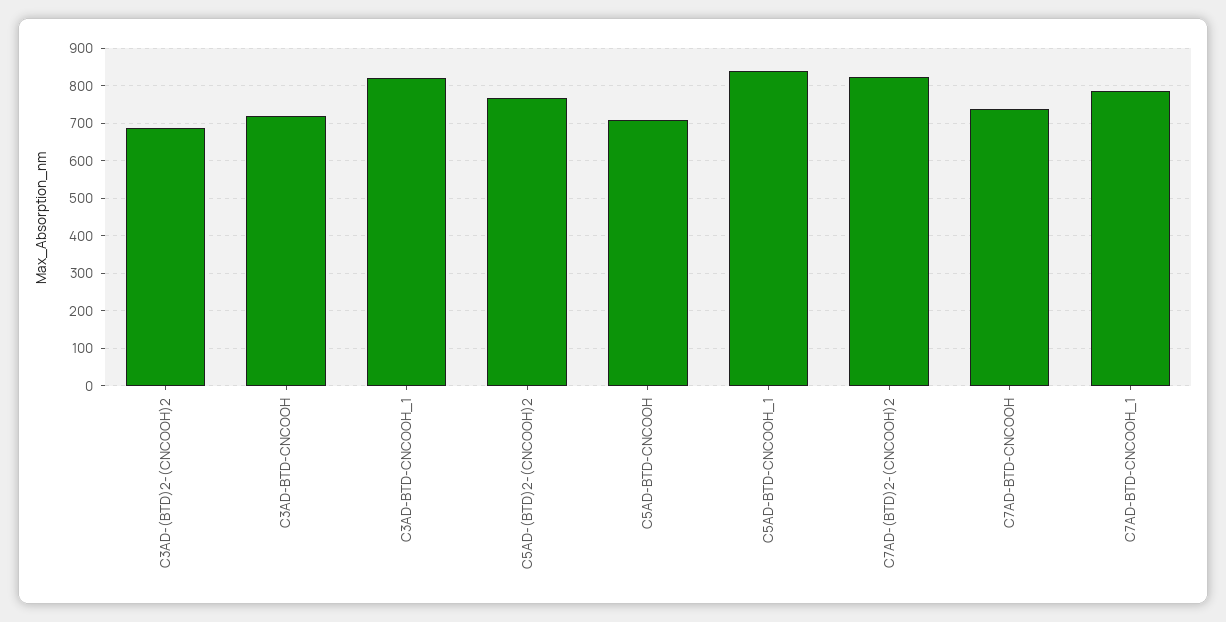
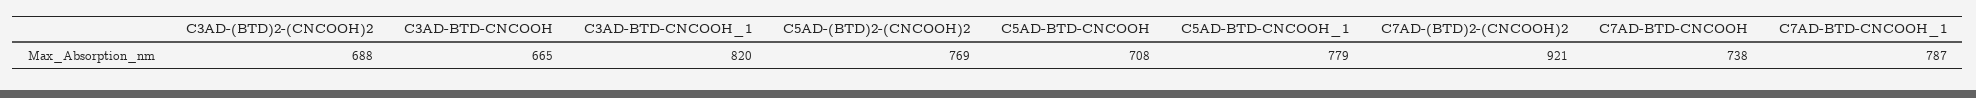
C3AD-BTD-CNCOOH: 720 -> 665
C5AD-BTD-CNCOOH_1: 840 -> 779
C7AD-(BTD)2-(CNCOOH)2: 820 -> 921

